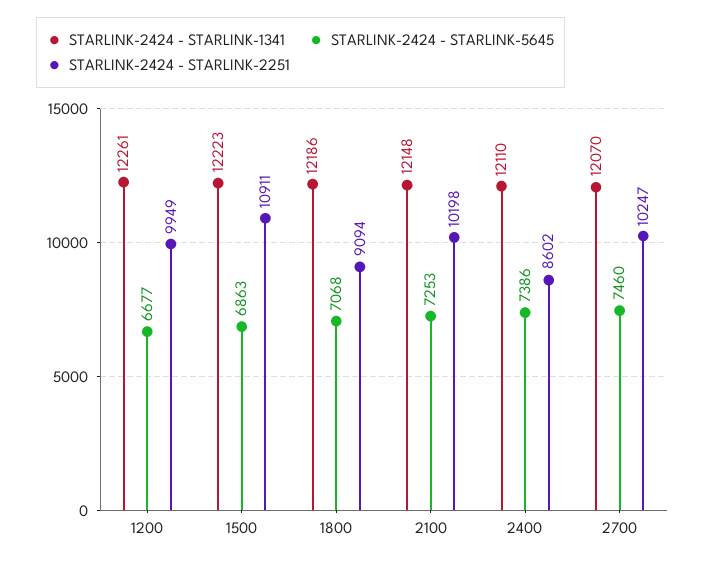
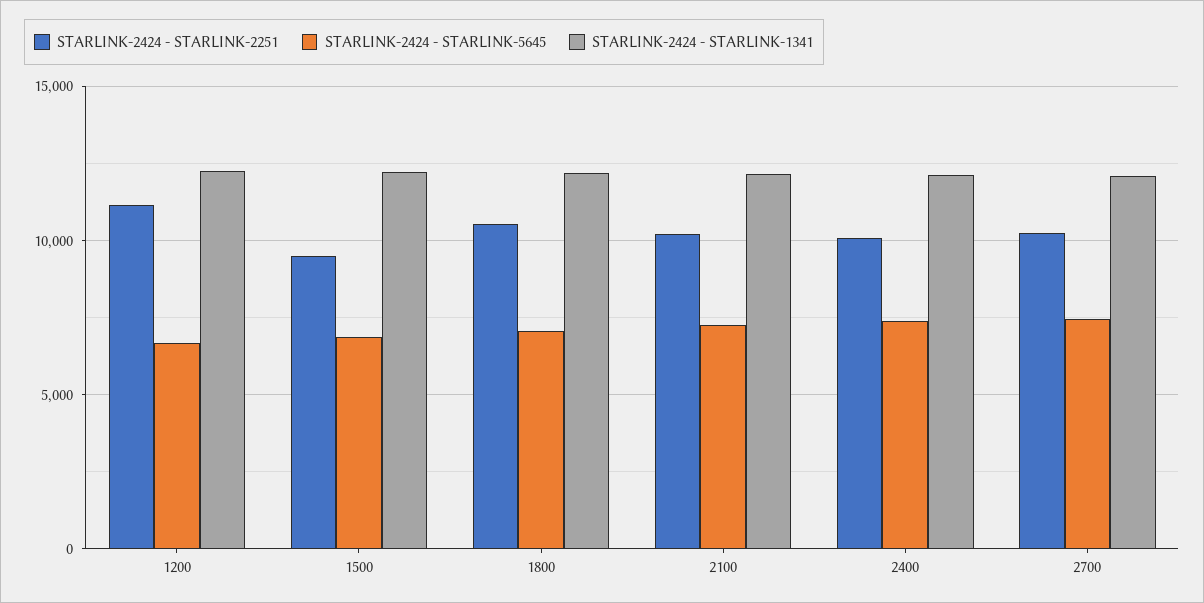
STARLINK-2424 - STARLINK-2251, 1200: 9949 -> 11000
STARLINK-2424 - STARLINK-2251, 1500: 10911 -> 9500
STARLINK-2424 - STARLINK-2251, 1800: 9094 -> 10500
STARLINK-2424 - STARLINK-2251, 2400: 8602 -> 10000

